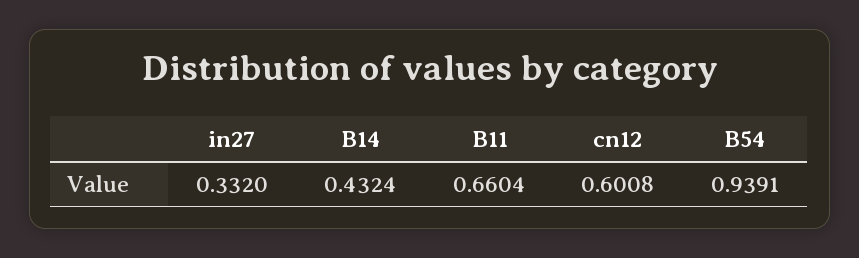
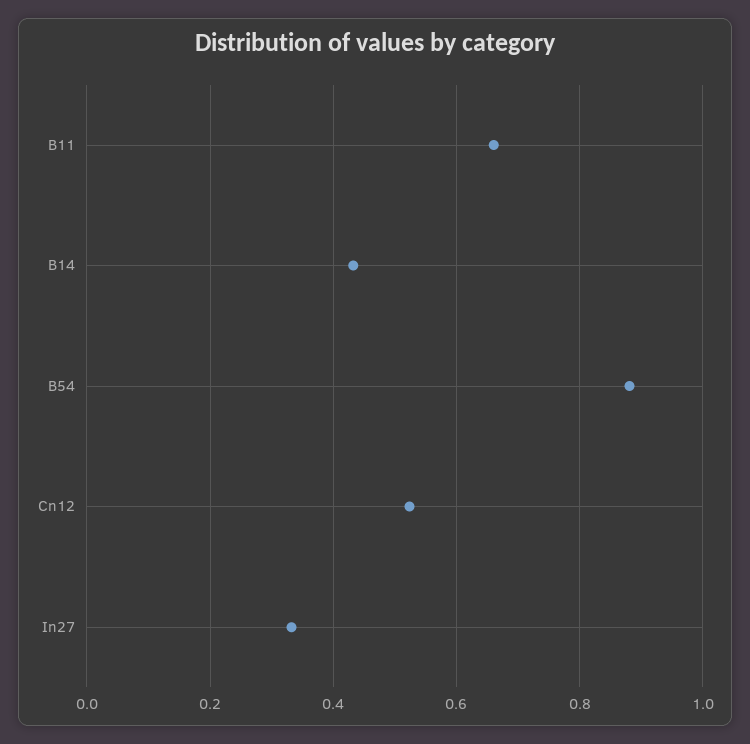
cn12: 0.6008 -> 0.52
B54: 0.9391 -> 0.88

